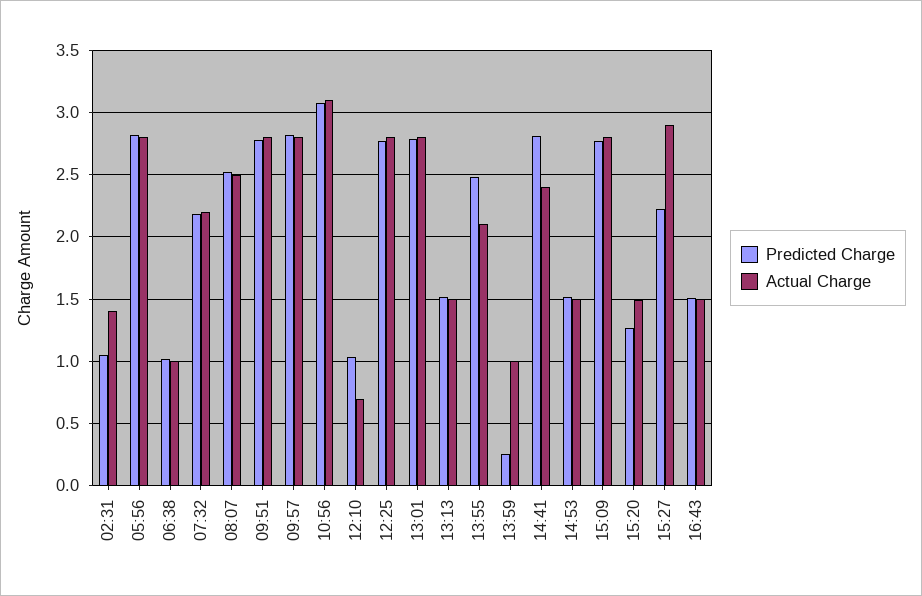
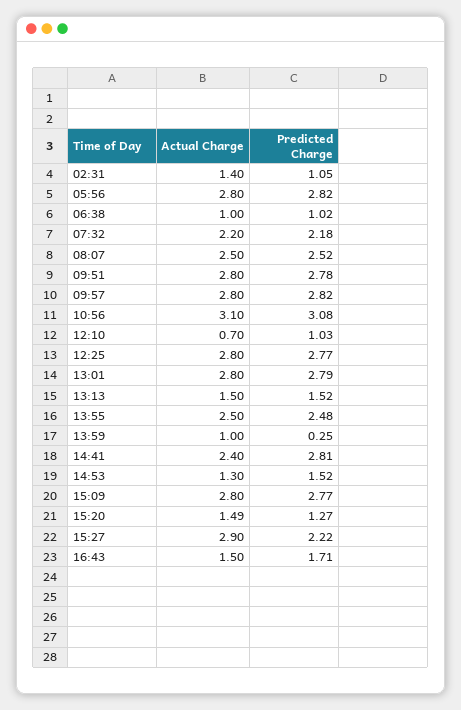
Actual Charge, 13:55: 2.1 -> 2.5
Actual Charge, 14:53: 1.5 -> 1.3
Predicted Charge, 16:43: 1.5 -> 1.71

